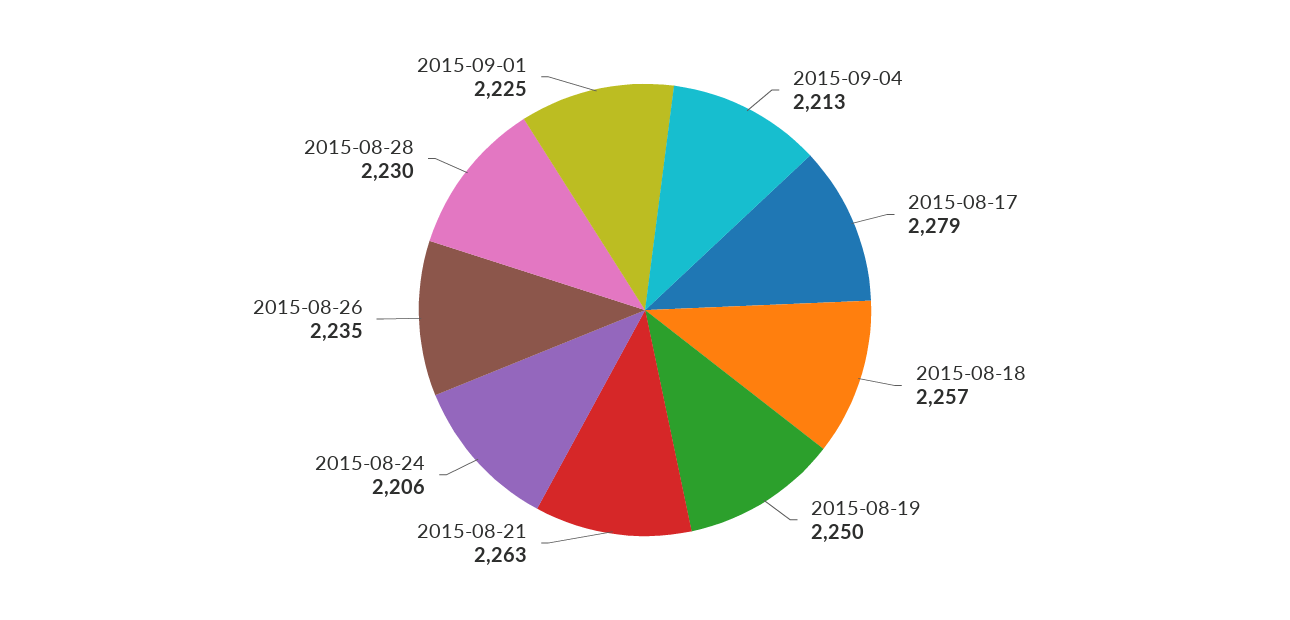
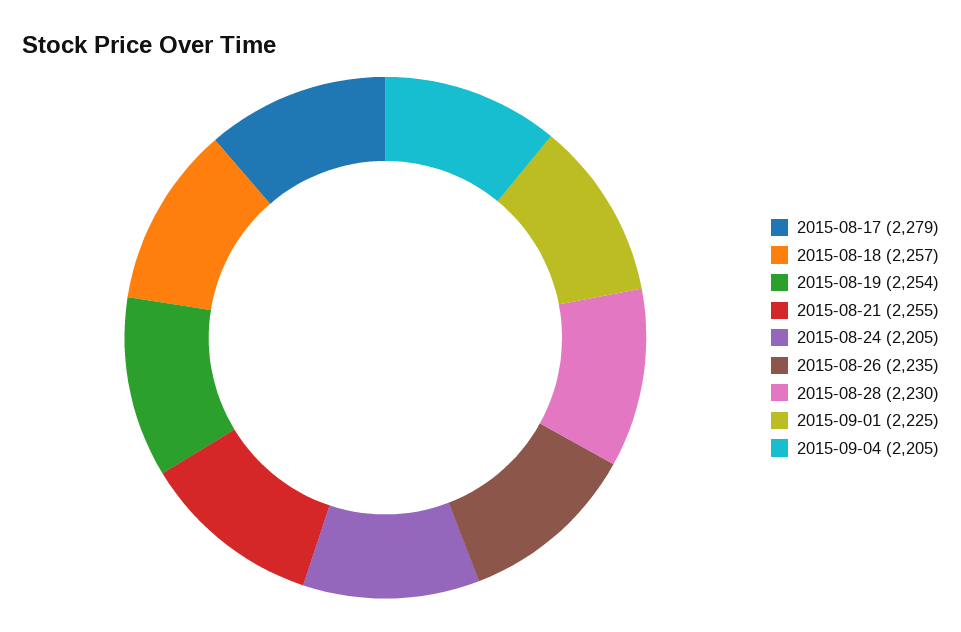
2015-09-04: 2213 -> 2205
2015-08-19: 2250 -> 2254
2015-08-21: 2263 -> 2255
2015-08-24: 2206 -> 2205

